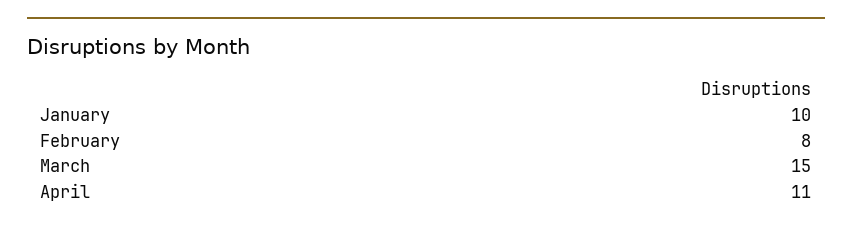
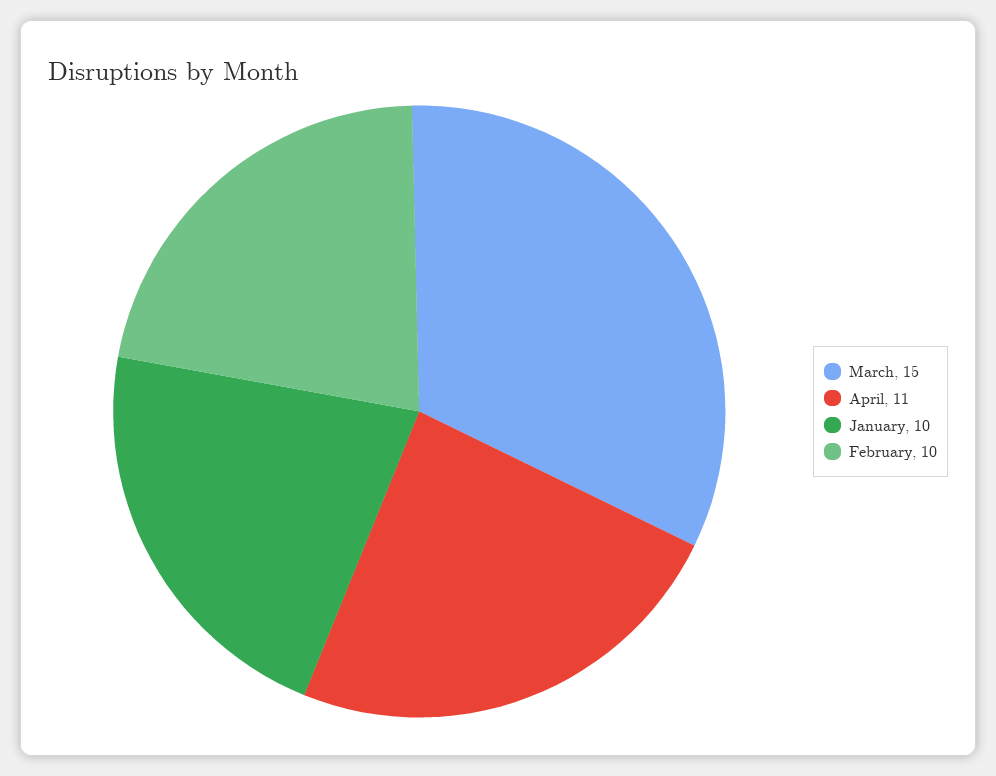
February: 8 -> 10

